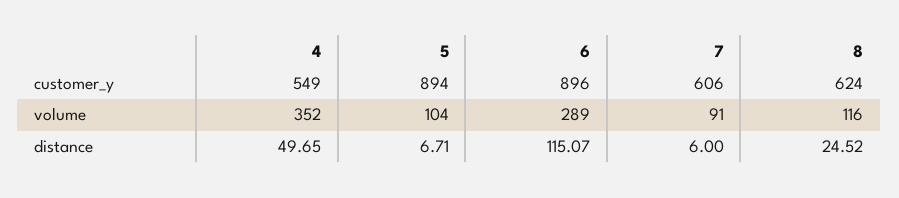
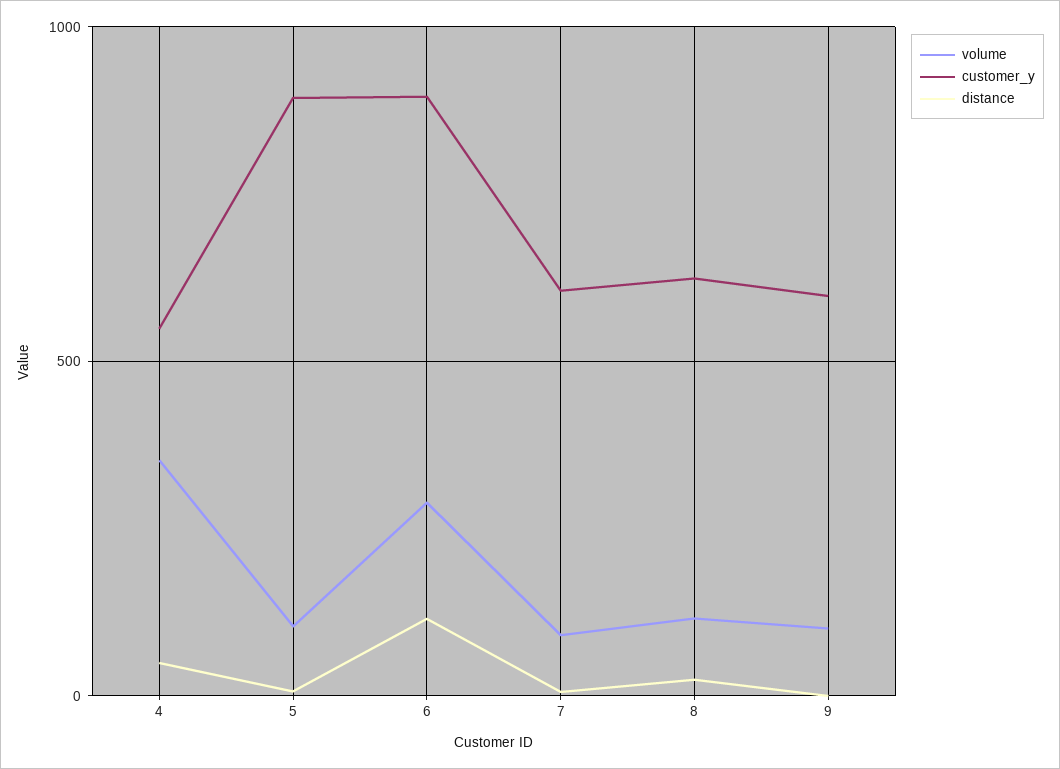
volume, 9: none -> 100
customer_y, 9: none -> 600
distance, 9: none -> 0

